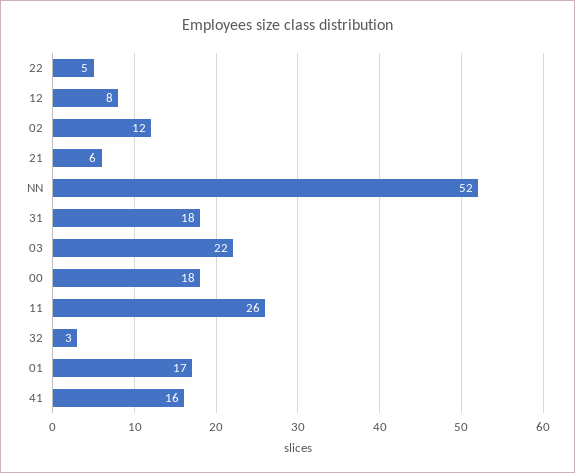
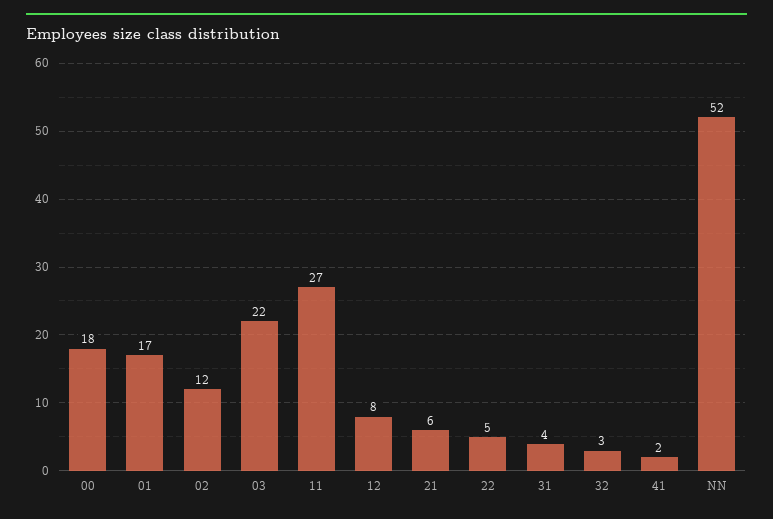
31: 18 -> 4
11: 26 -> 27
41: 16 -> 2

